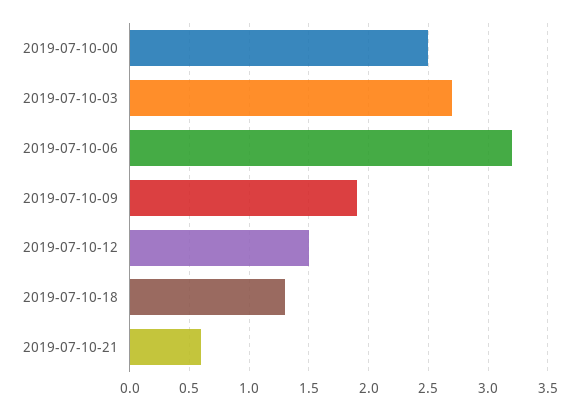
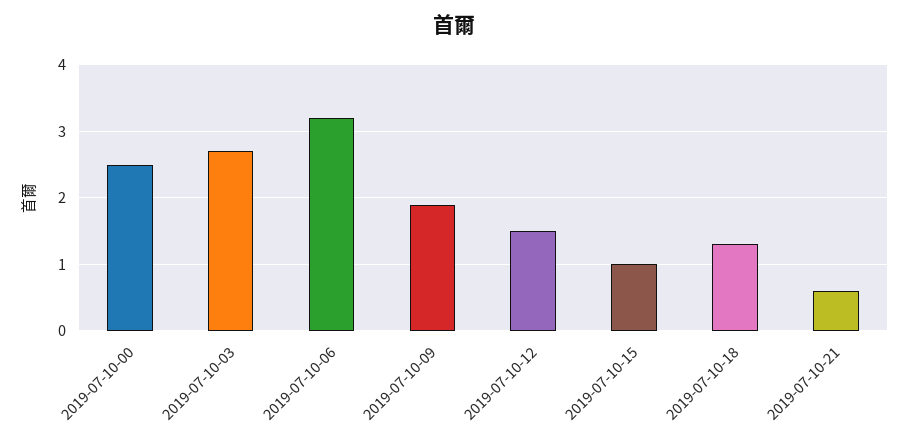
2019-07-10-15: none -> 1

